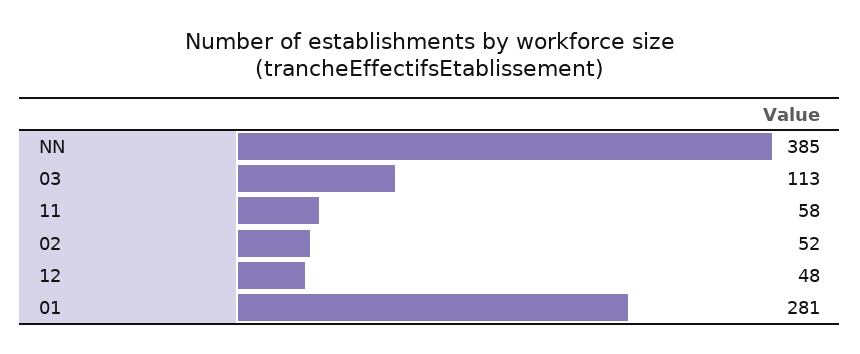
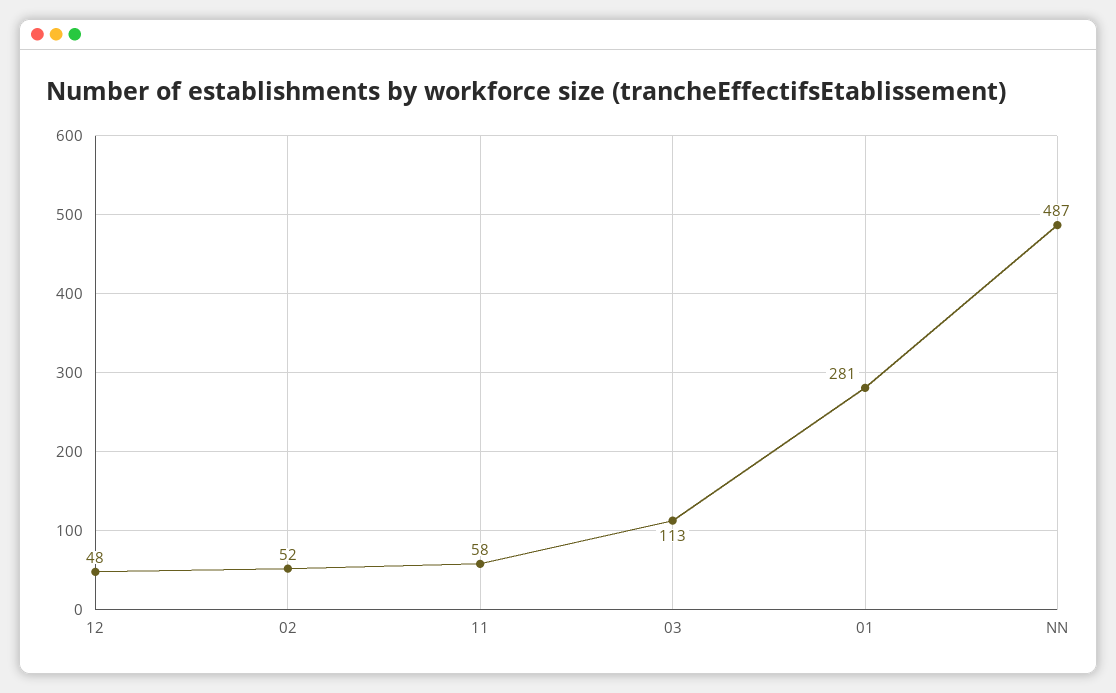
NN: 385 -> 487

